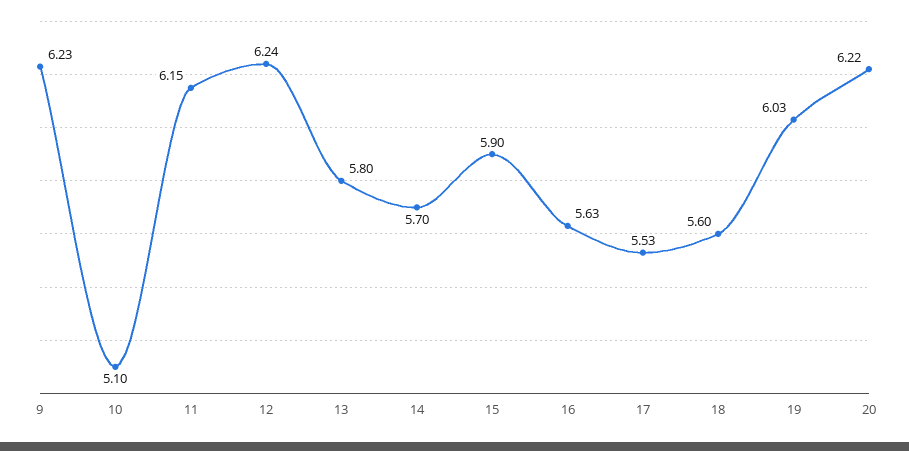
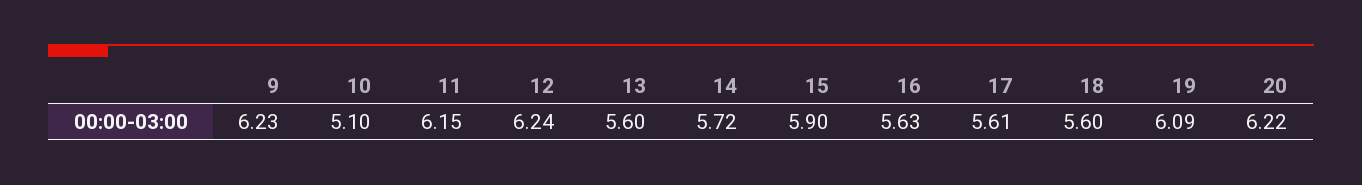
13: 5.8 -> 5.6
14: 5.7 -> 5.72
17: 5.53 -> 5.61
19: 6.03 -> 6.09

